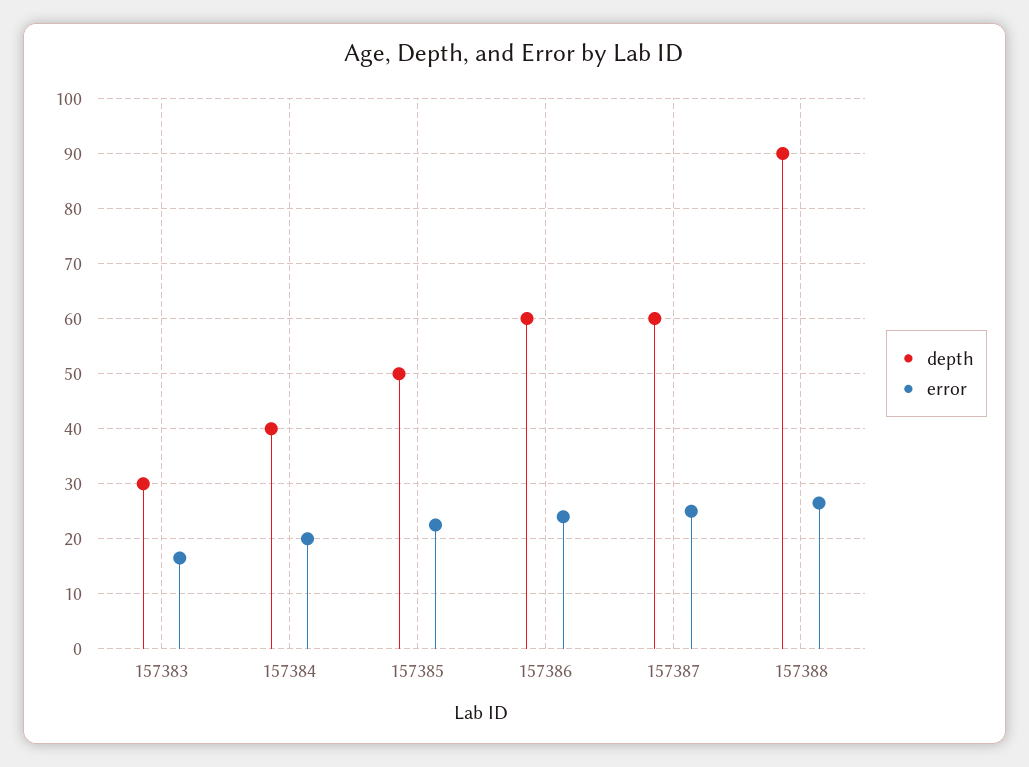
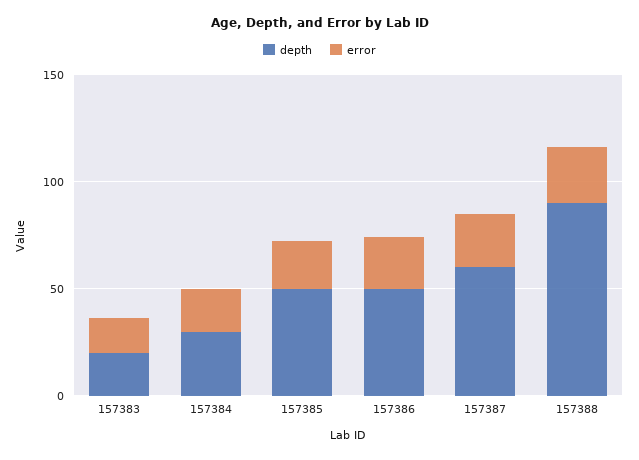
depth, 157383: 30 -> 20
depth, 157384: 40 -> 30
depth, 157386: 60 -> 50

